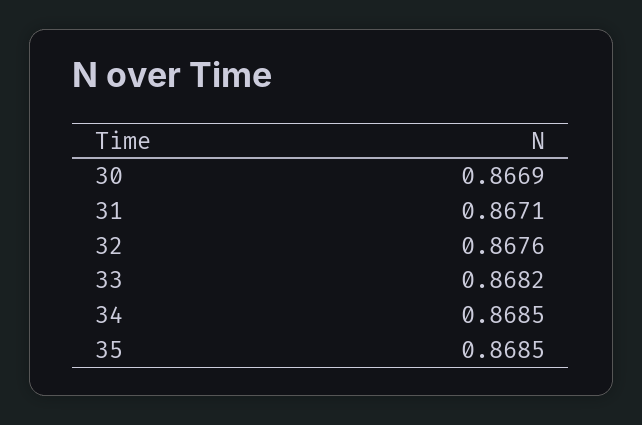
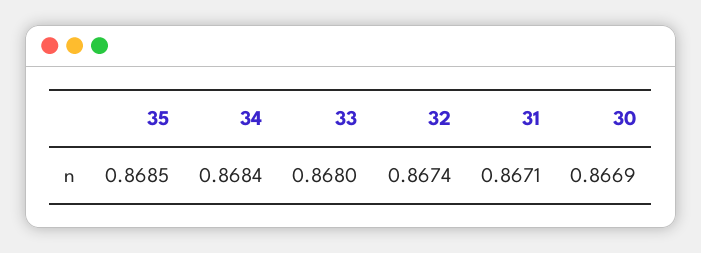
32: 0.8676 -> 0.8674
33: 0.8682 -> 0.868
34: 0.8685 -> 0.8684

